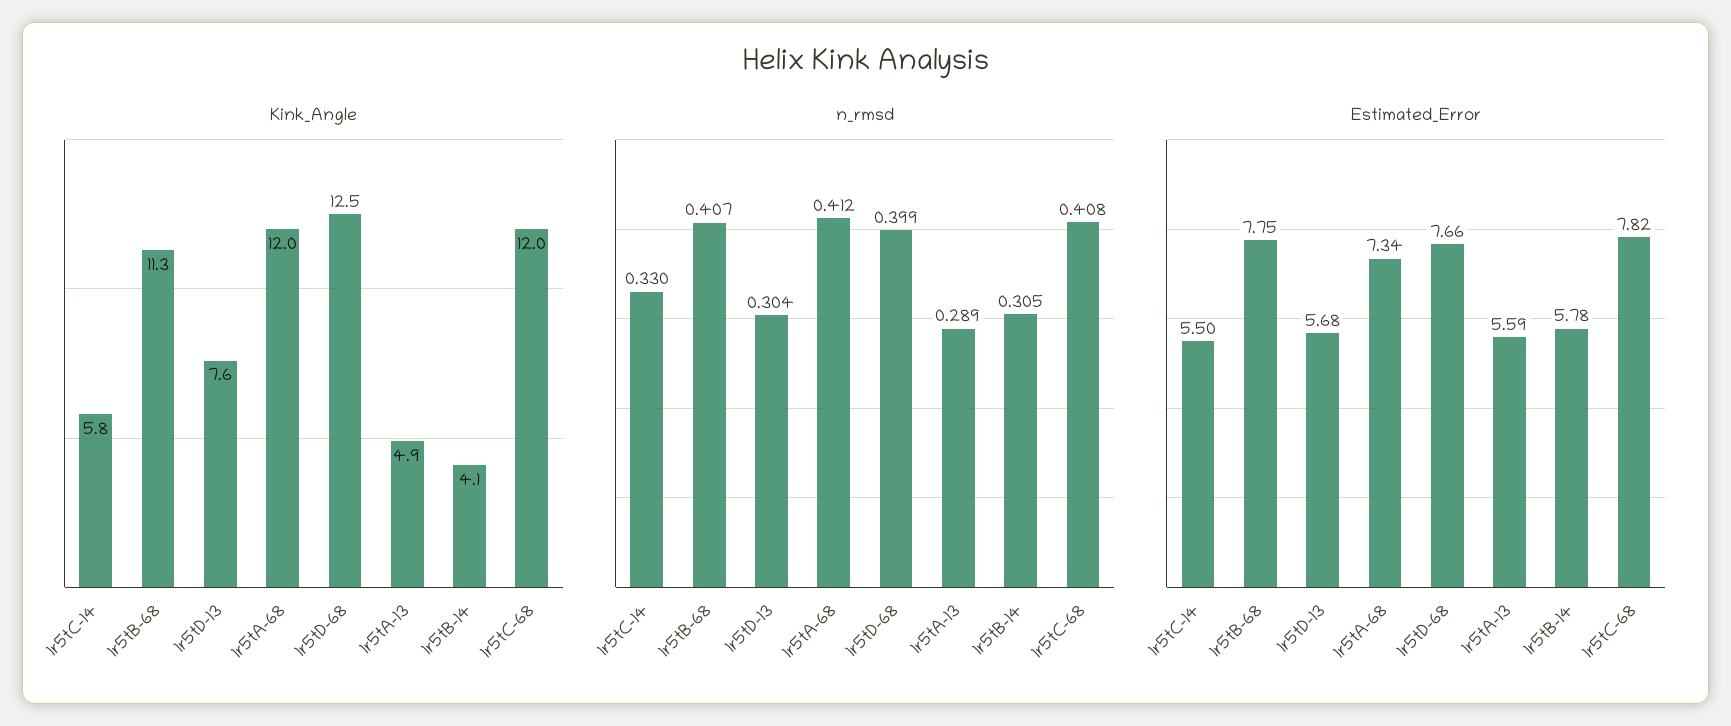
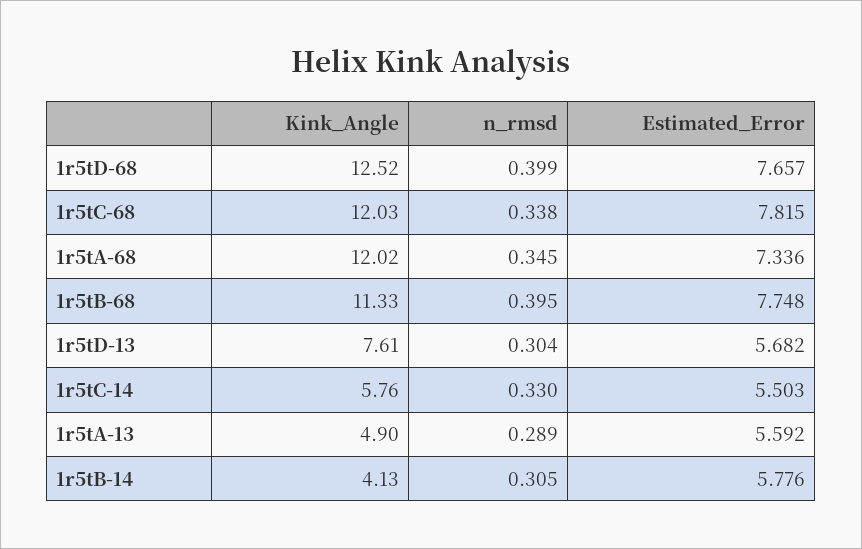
n_rmsd, 1r5tB-68: 0.407 -> 0.395
n_rmsd, 1r5tA-68: 0.412 -> 0.345
n_rmsd, 1r5tC-68: 0.408 -> 0.338

